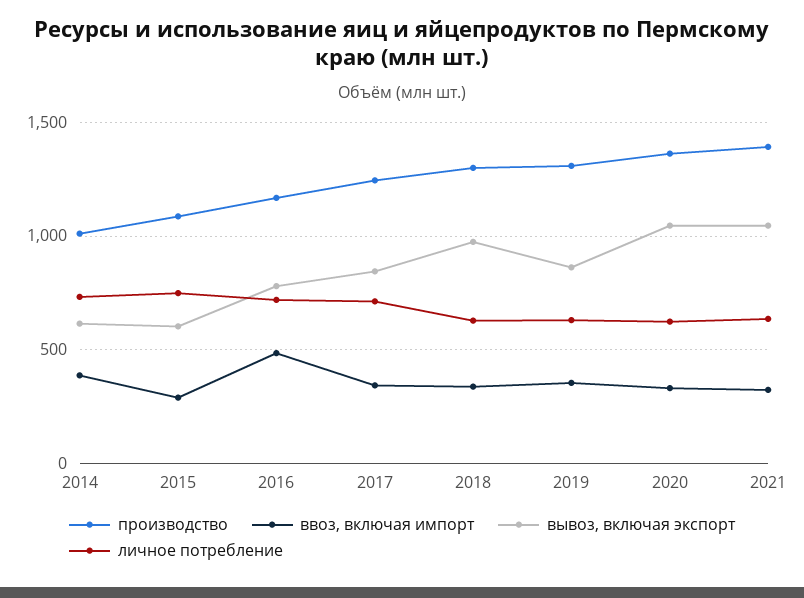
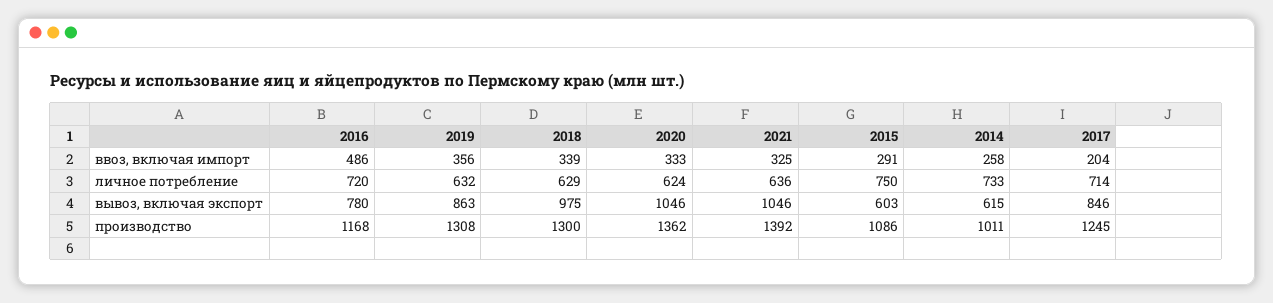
ввоз, включая импорт, 2014: 400 -> 258
ввоз, включая импорт, 2017: 350 -> 204

